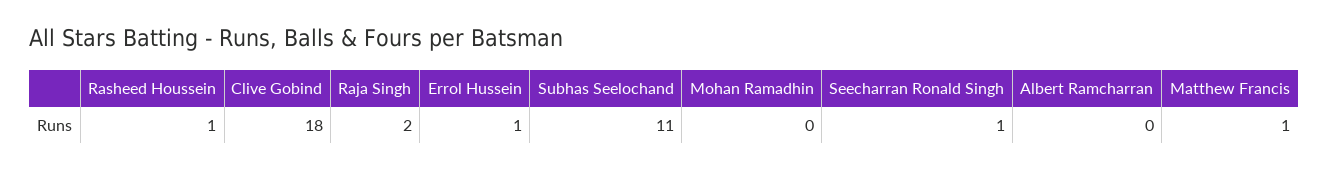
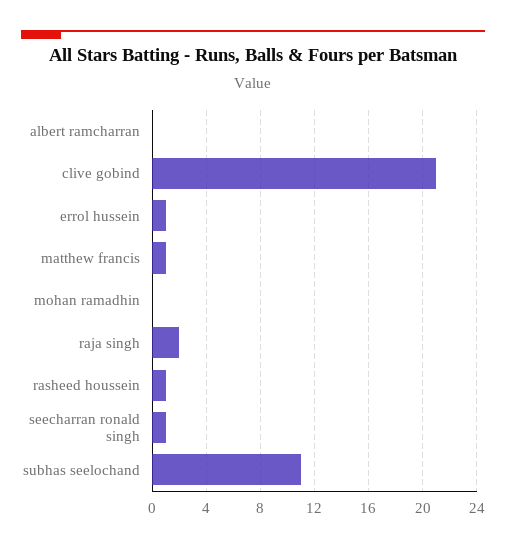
Clive Gobind: 18 -> 21

